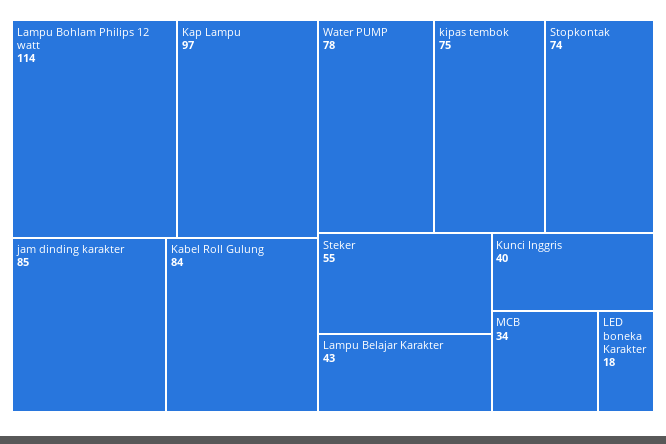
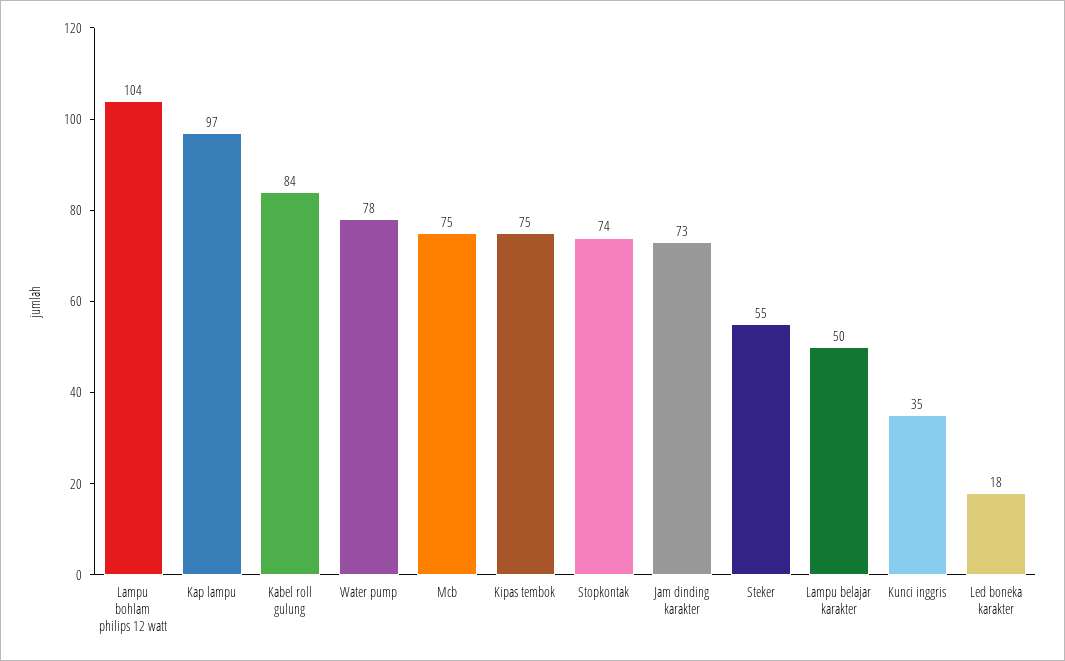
Lampu Bohlam Philips 12 watt: 114 -> 104
jam dinding karakter: 85 -> 73
Lampu Belajar Karakter: 43 -> 50
Kunci Inggris: 40 -> 35
MCB: 34 -> 75

